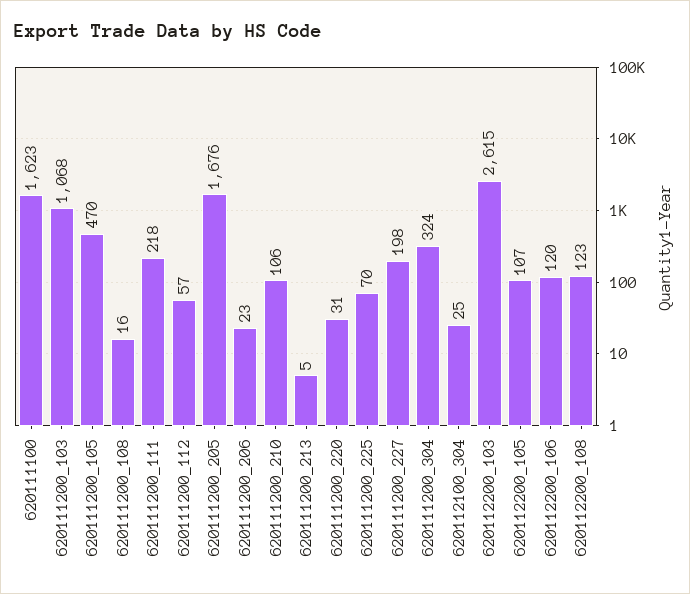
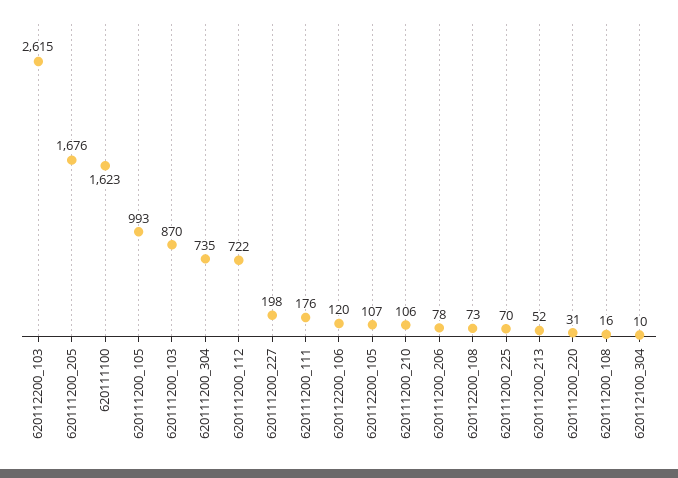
620111200_103: 1068 -> 870
620111200_105: 470 -> 993
620111200_111: 218 -> 176
620111200_112: 57 -> 722
620111200_206: 23 -> 78
620111200_213: 5 -> 52
620111200_304: 324 -> 735
620112100_304: 25 -> 10
620112200_108: 123 -> 73

